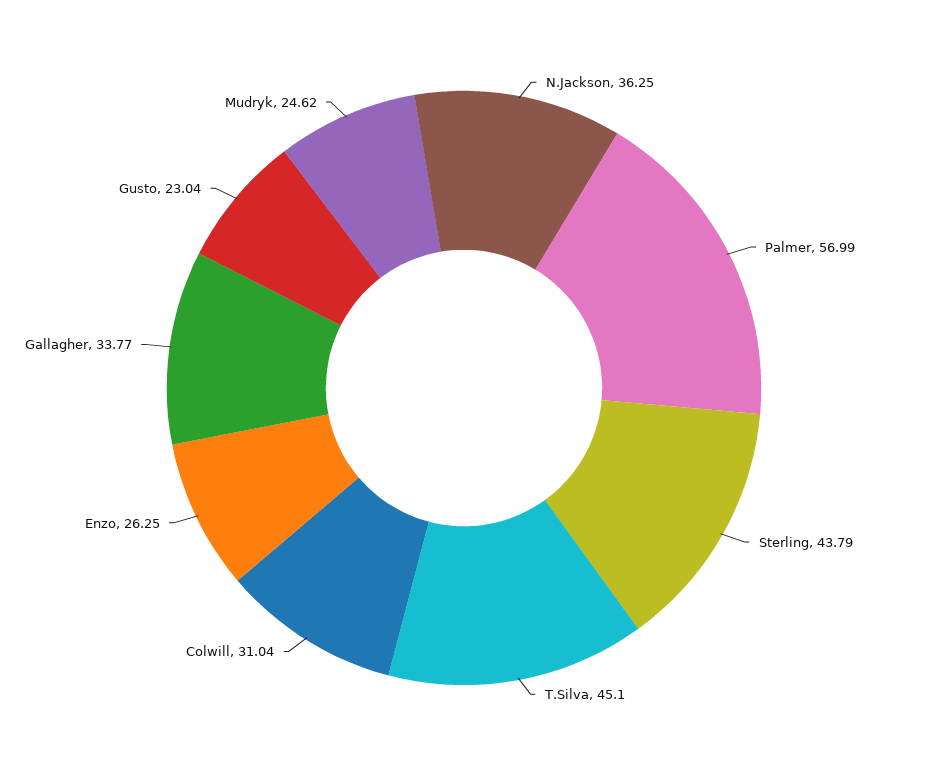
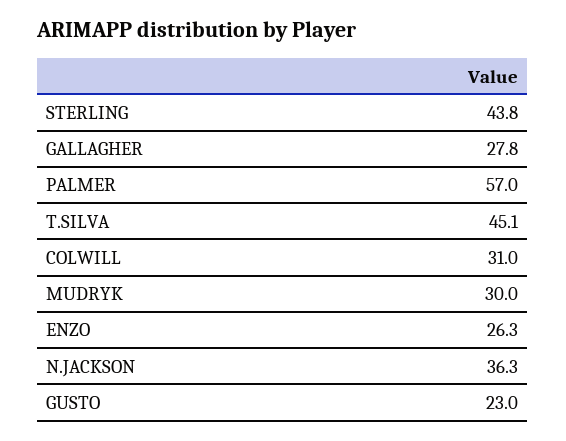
Gallagher: 33.77 -> 27.8
Mudryk: 24.62 -> 30

